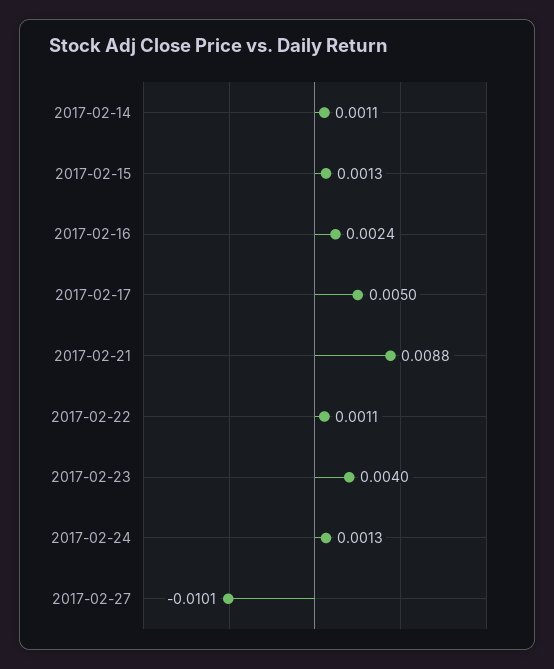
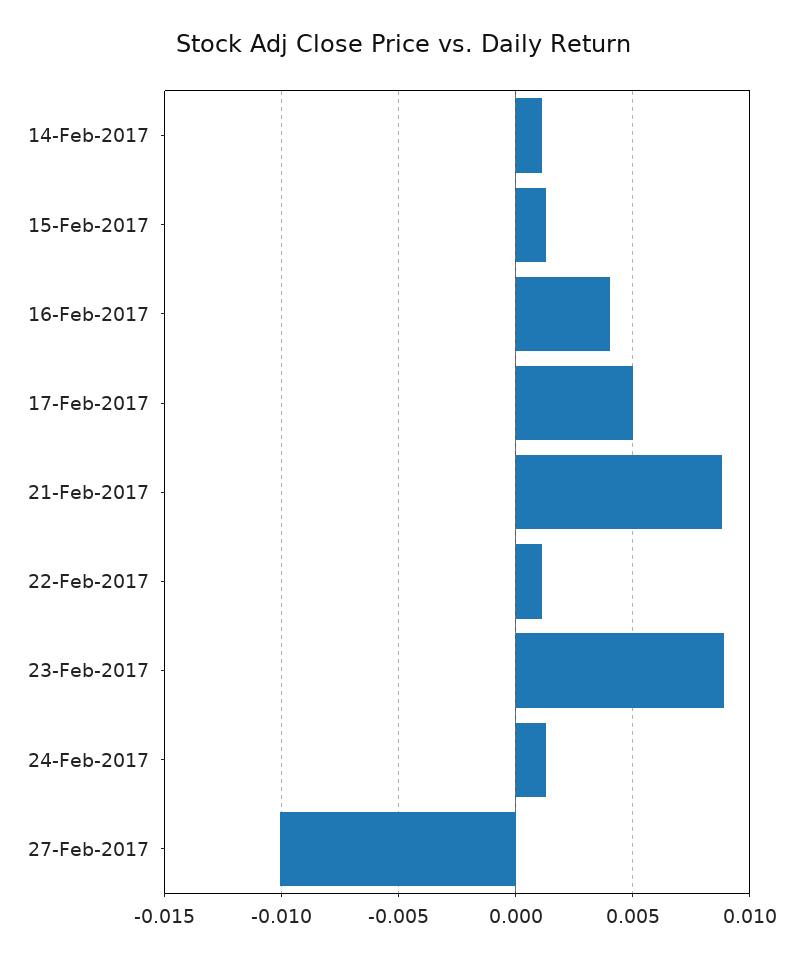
2017-02-16: 0.0024 -> 0.004
2017-02-23: 0.004 -> 0.009

